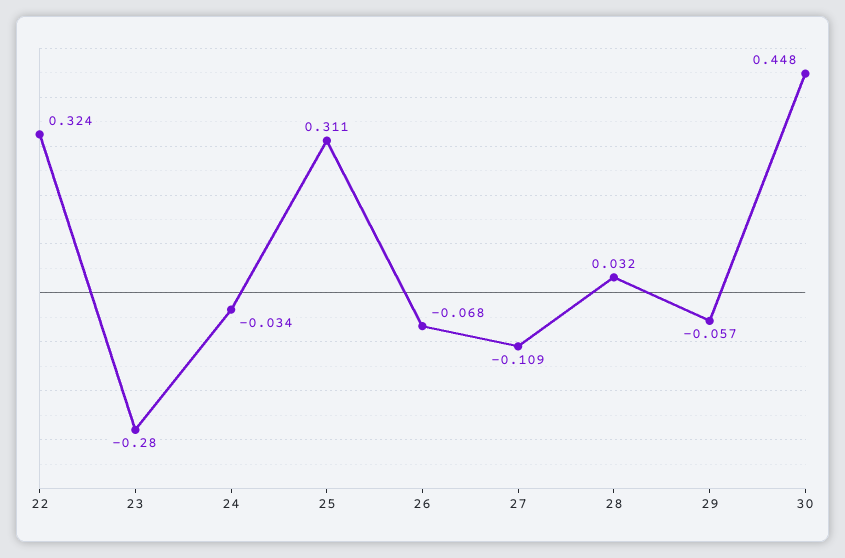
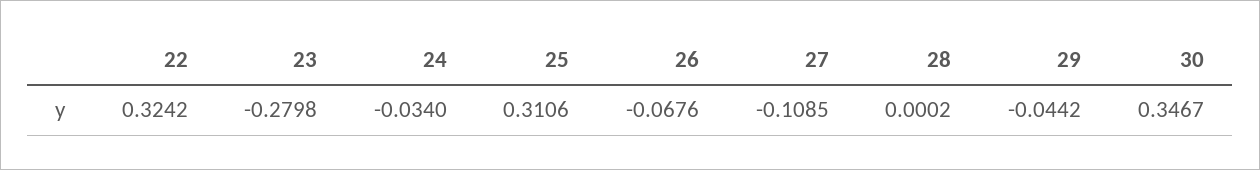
28: 0.032 -> 0.0002
29: -0.057 -> -0.0442
30: 0.448 -> 0.3467

